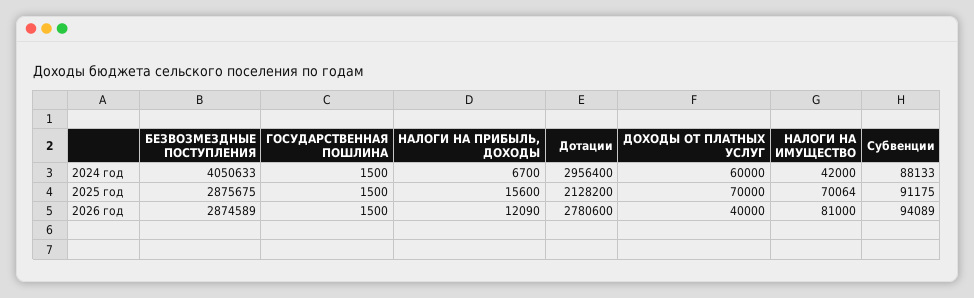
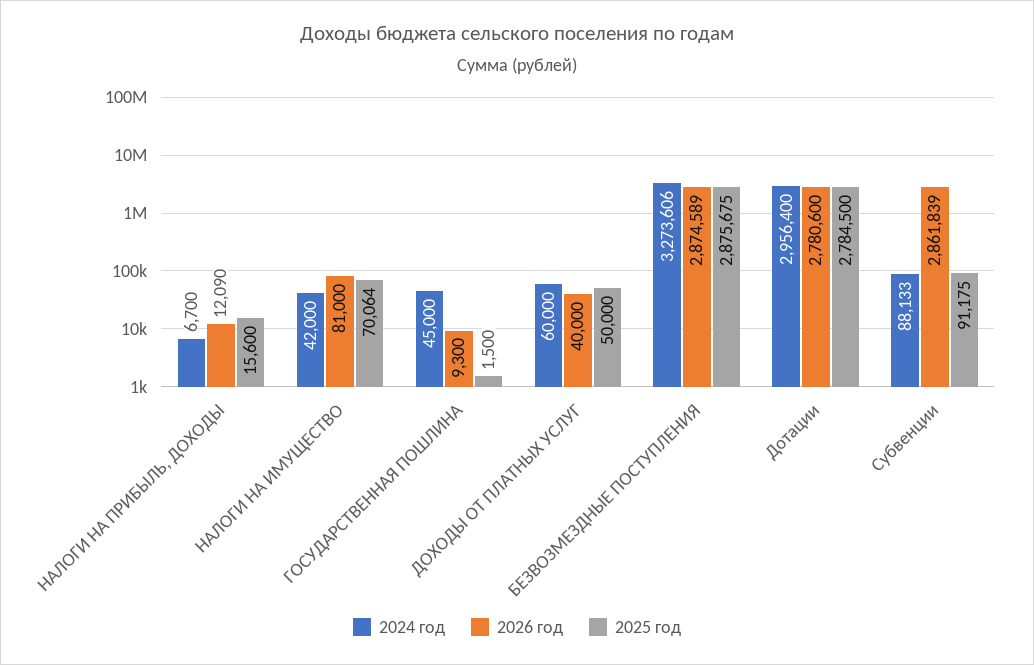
2024 год, БЕЗВОЗМЕЗДНЫЕ ПОСТУПЛЕНИЯ: 4050633 -> 3273606
2024 год, ГОСУДАРСТВЕННАЯ ПОШЛИНА: 1500 -> 45000
2025 год, Дотации: 2128200 -> 2784500
2025 год, ДОХОДЫ ОТ ПЛАТНЫХ УСЛУГ: 70000 -> 50000
2026 год, ГОСУДАРСТВЕННАЯ ПОШЛИНА: 1500 -> 9300
2026 год, Субвенции: 94089 -> 2861839

